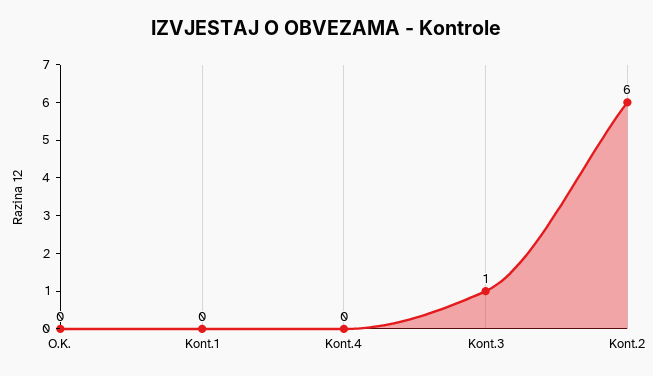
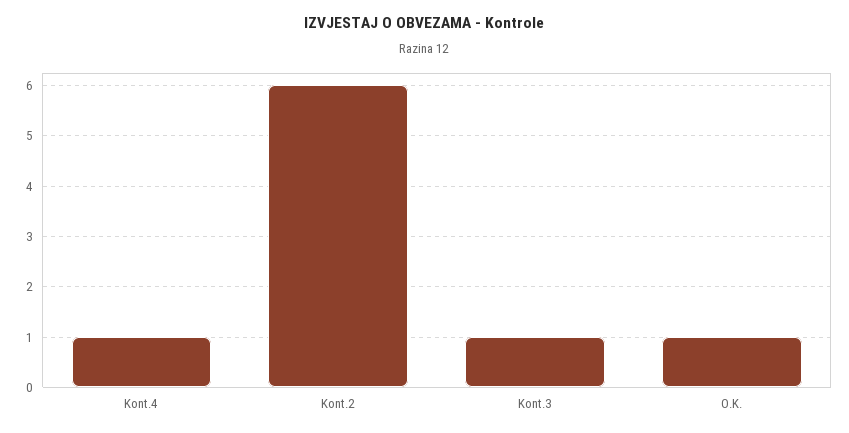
O.K.: 0 -> 1
Kont.1: 0 -> none
Kont.4: 0 -> 1

